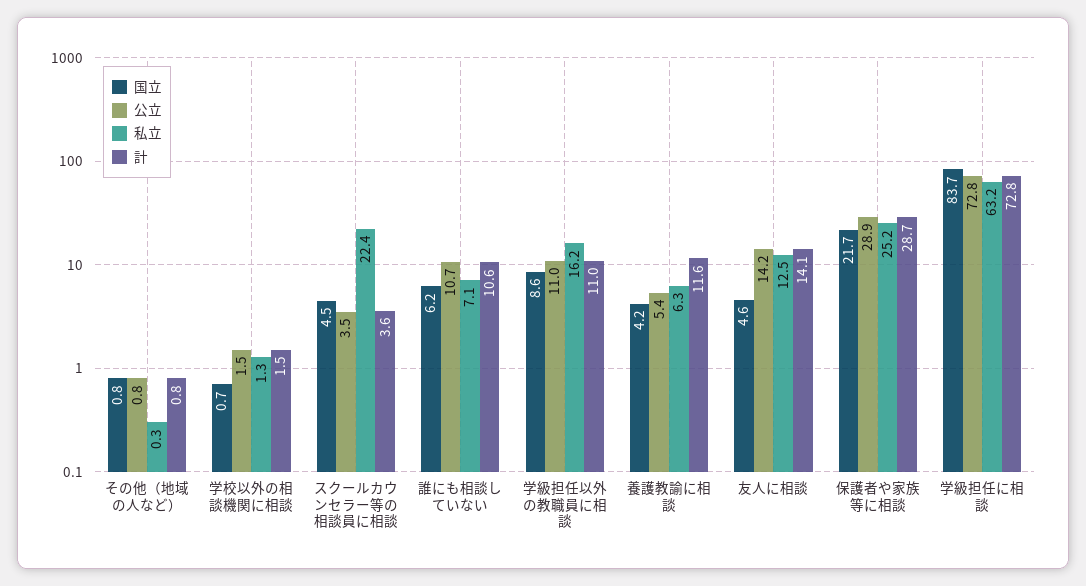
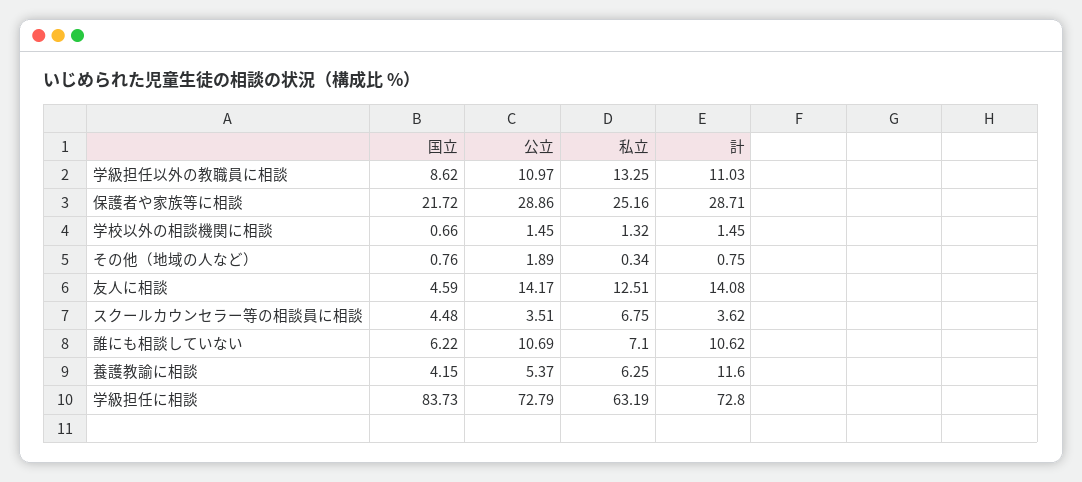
公立, その他（地域の人など）: 0.8 -> 1.89
私立, スクールカウンセラー等の相談員に相談: 22.4 -> 6.75
私立, 学級担任以外の教職員に相談: 16.2 -> 13.25

